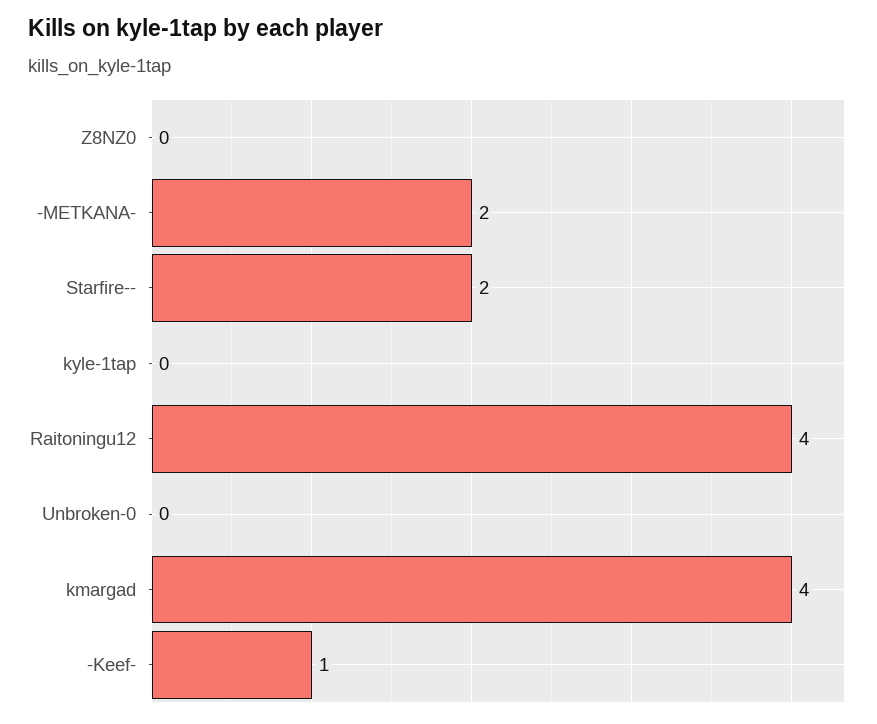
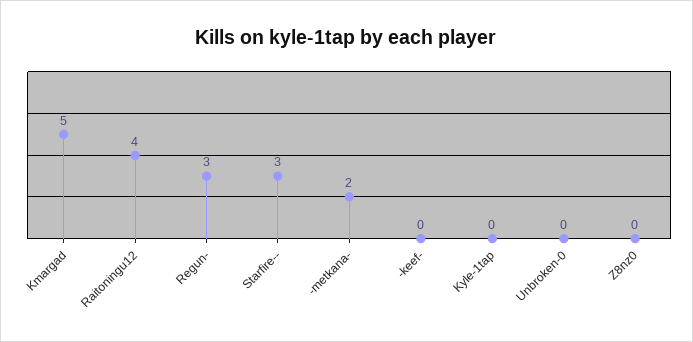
Starfire--: 2 -> 3
kmargad: 4 -> 5
-Keef-: 1 -> 0
Regun-: none -> 3

